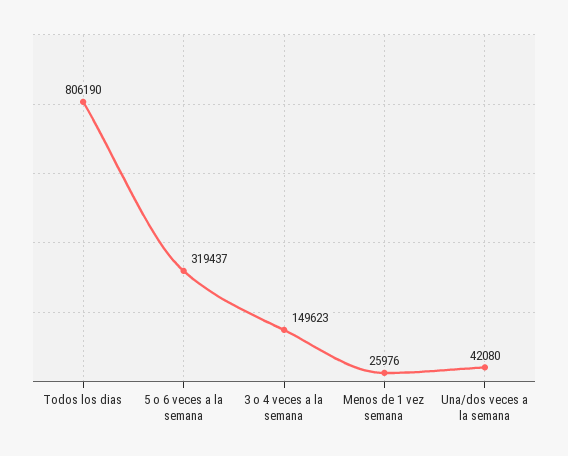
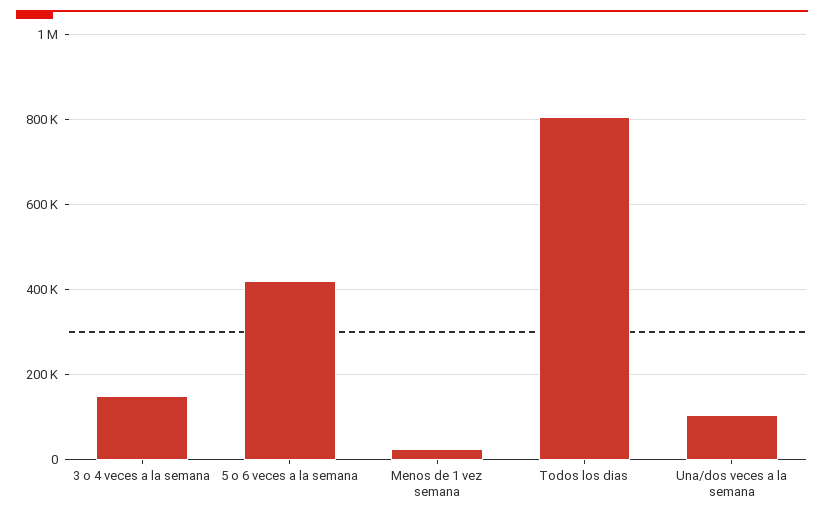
5 o 6 veces a la semana: 319437 -> 420000
Una/dos veces a la semana: 42080 -> 100000

